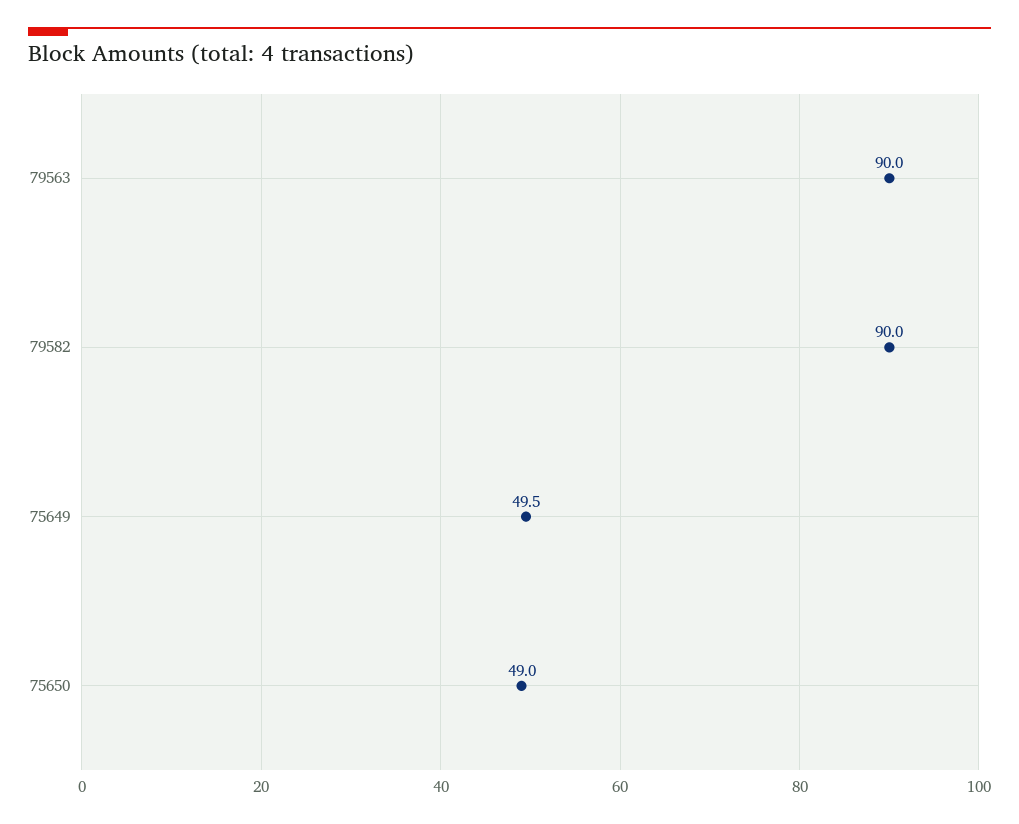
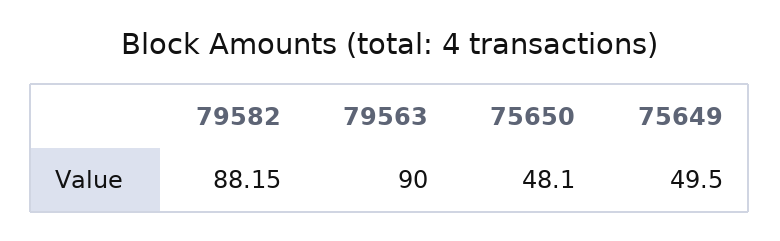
79582: 90 -> 88.15
75650: 49 -> 48.1

